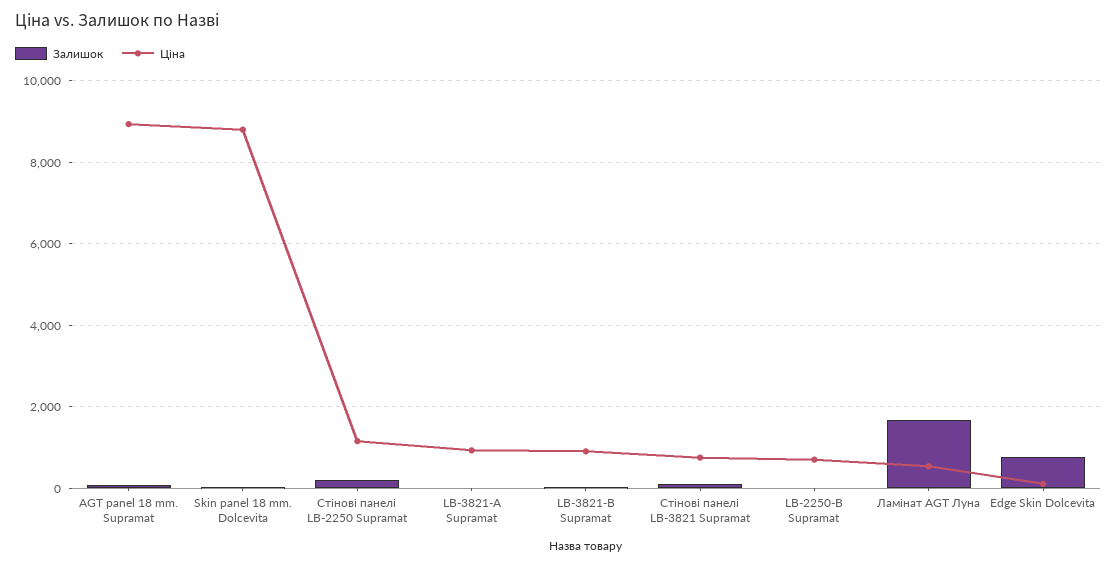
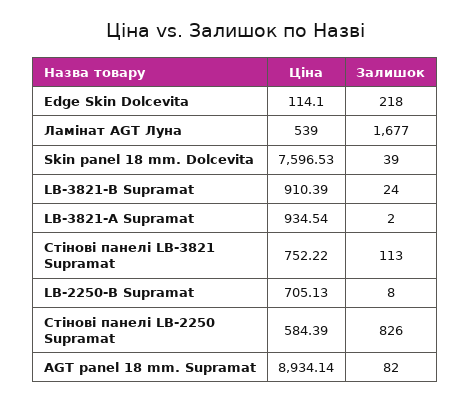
Ціна, Skin panel 18 mm. Dolcevita: 8800 -> 7596.53
Залишок, Стінові панелі LB-2250 Supramat: 200 -> 826
Ціна, Стінові панелі LB-2250 Supramat: 1200 -> 584.39
Залишок, Edge Skin Dolcevita: 800 -> 218

